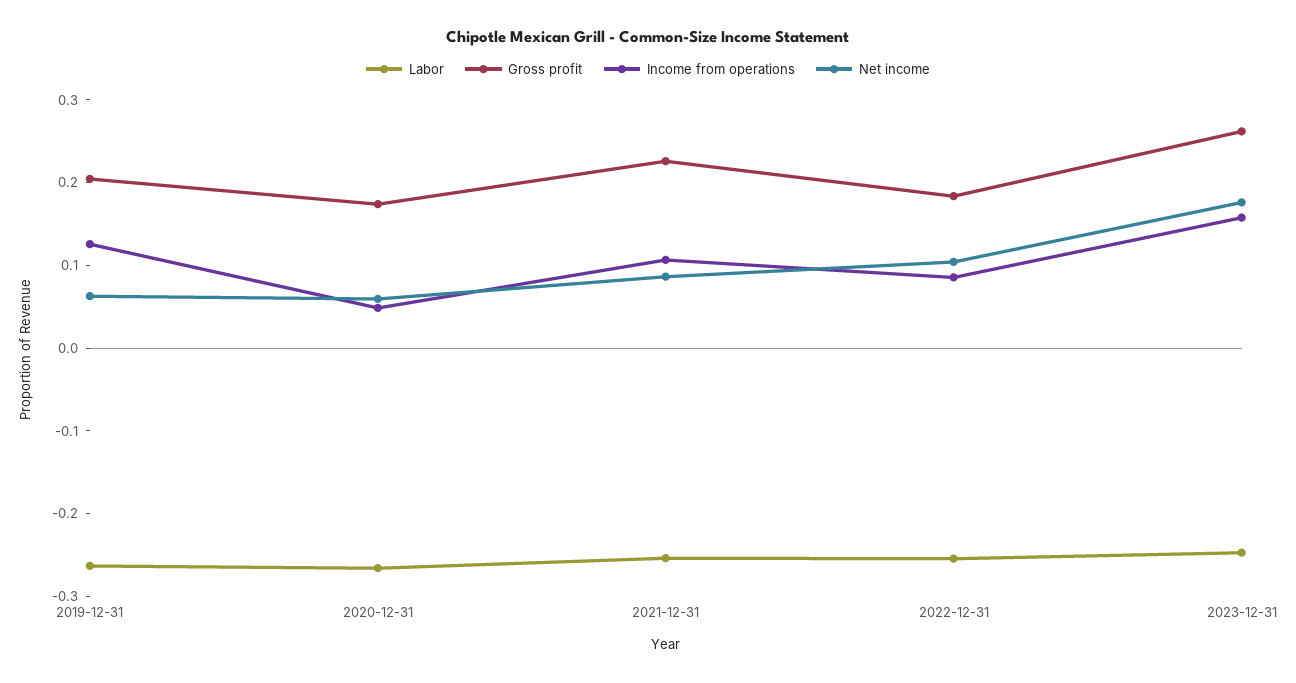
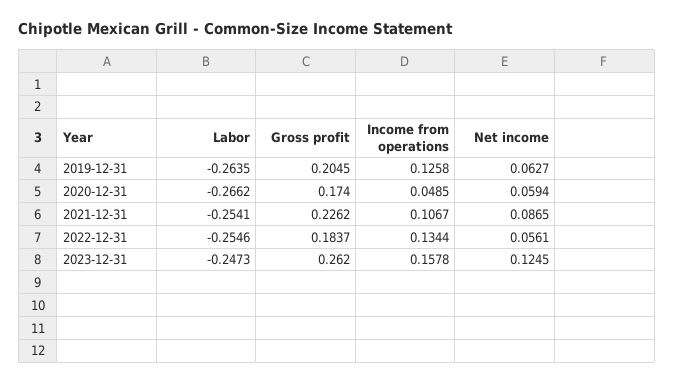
Income from operations, 2022-12-31: 0.08 -> 0.1344
Net income, 2022-12-31: 0.1 -> 0.0561
Net income, 2023-12-31: 0.18 -> 0.1245

